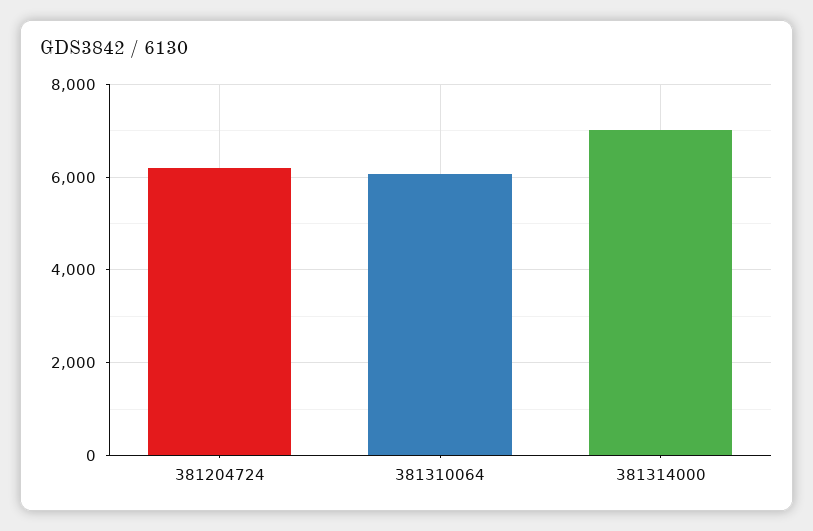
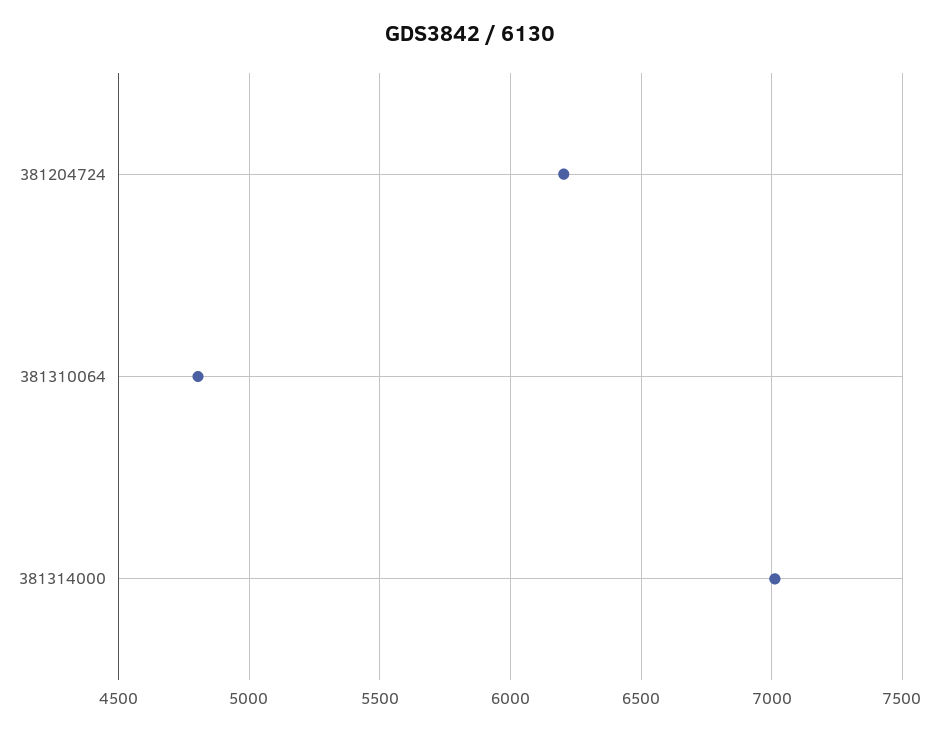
381310064: 6000 -> 4800

